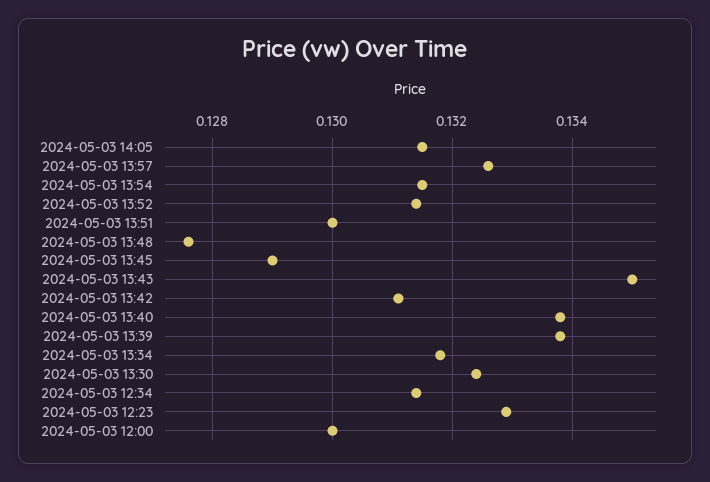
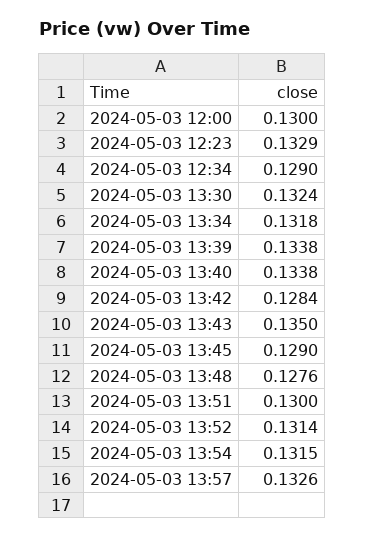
2024-05-03 14:05: 0.1315 -> none
2024-05-03 13:42: 0.131 -> 0.1284
2024-05-03 12:34: 0.1315 -> 0.129

